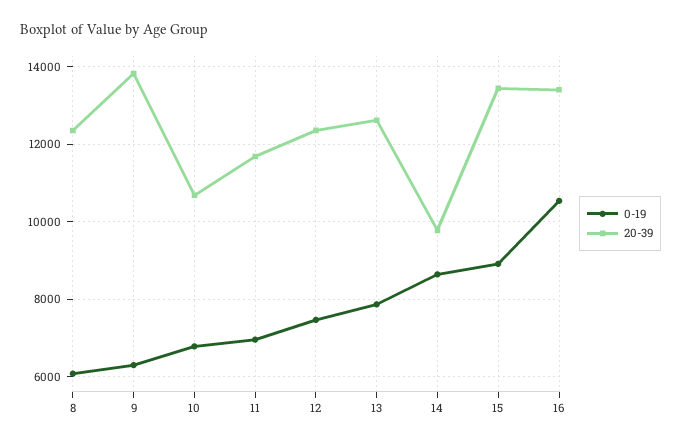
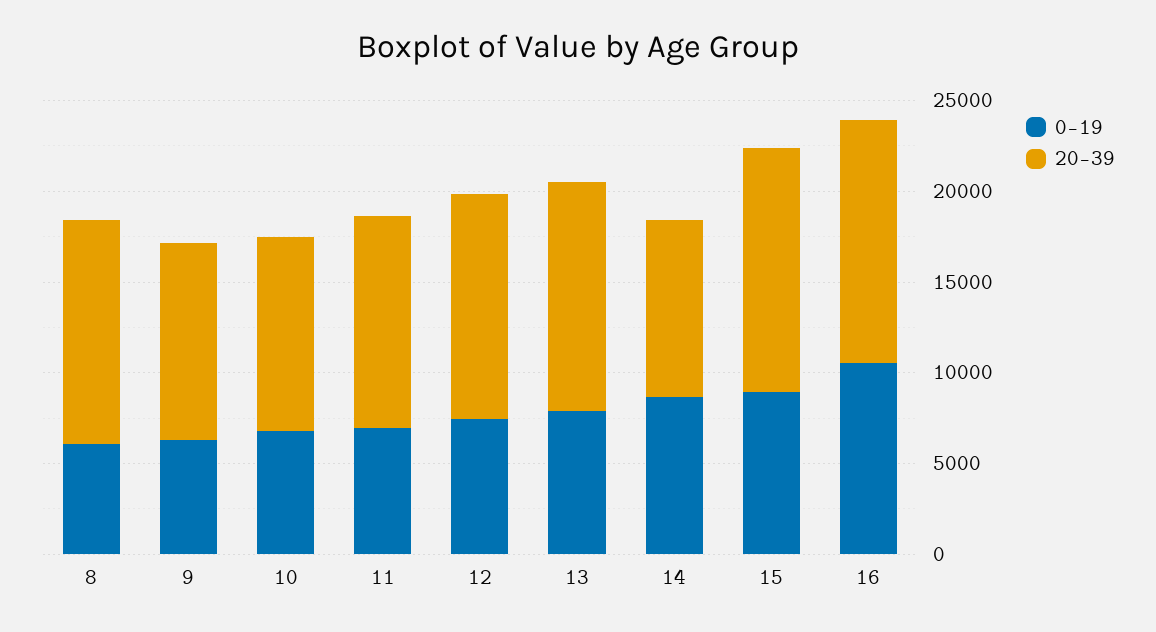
20-39, 9: 13800 -> 11000

